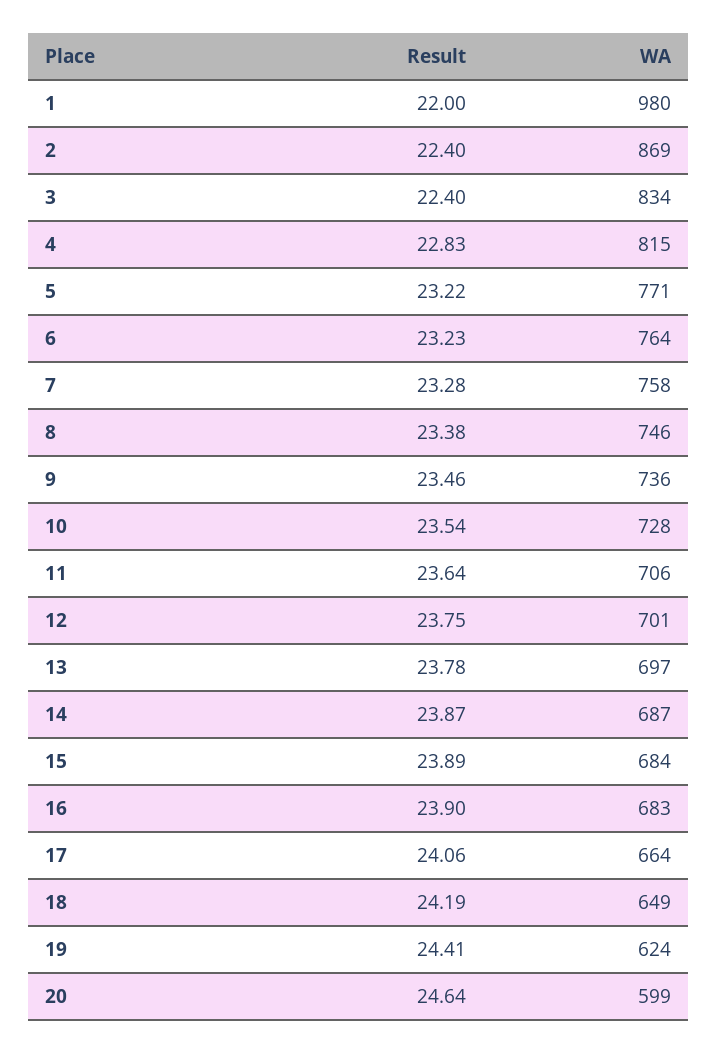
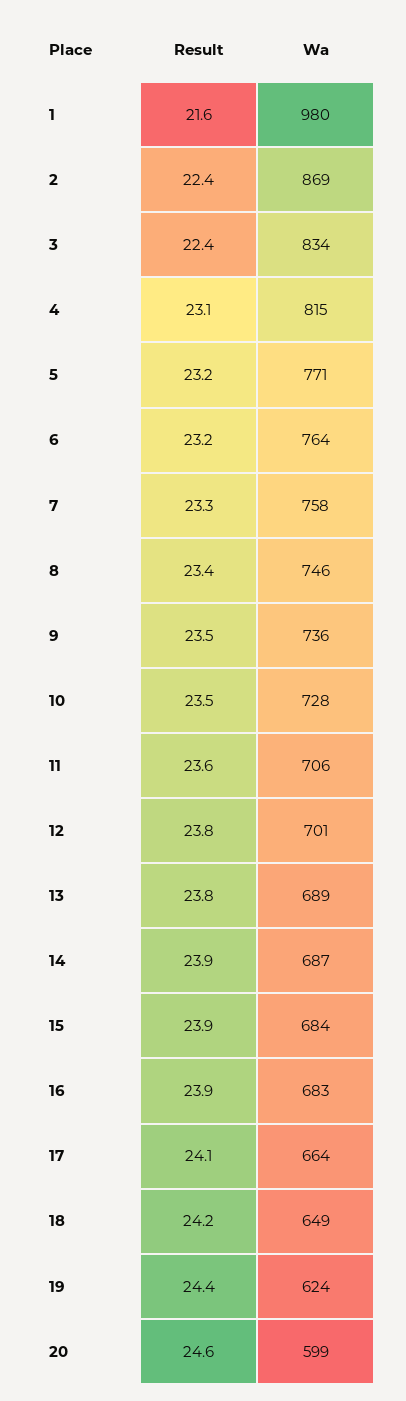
Result, 1: 22 -> 21.6
Result, 4: 22.83 -> 23.1
WA, 13: 697 -> 689

